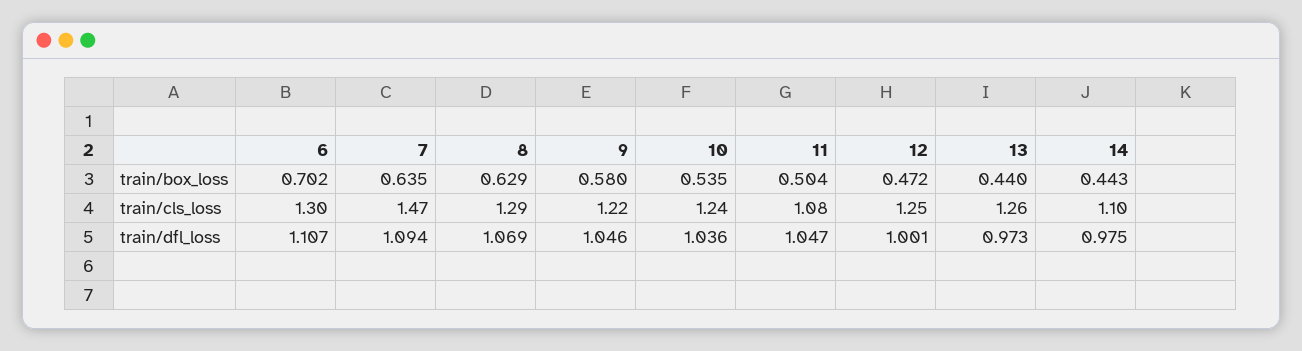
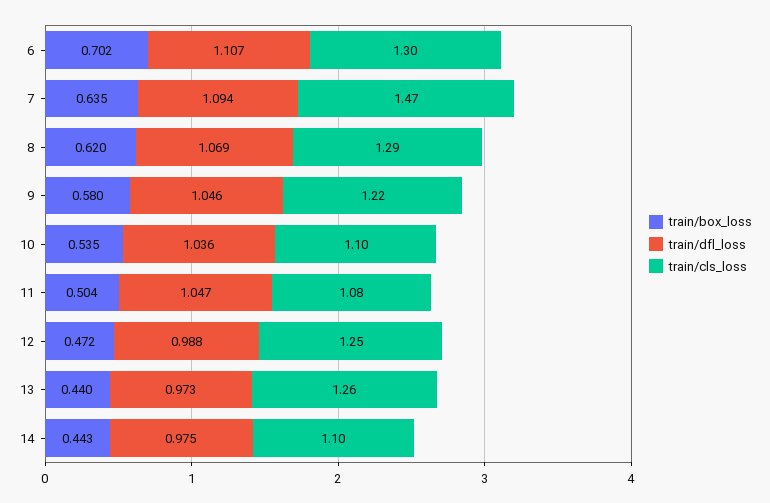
train/box_loss, 8: 0.629 -> 0.62
train/cls_loss, 10: 1.24 -> 1.1
train/dfl_loss, 12: 1.001 -> 0.988

